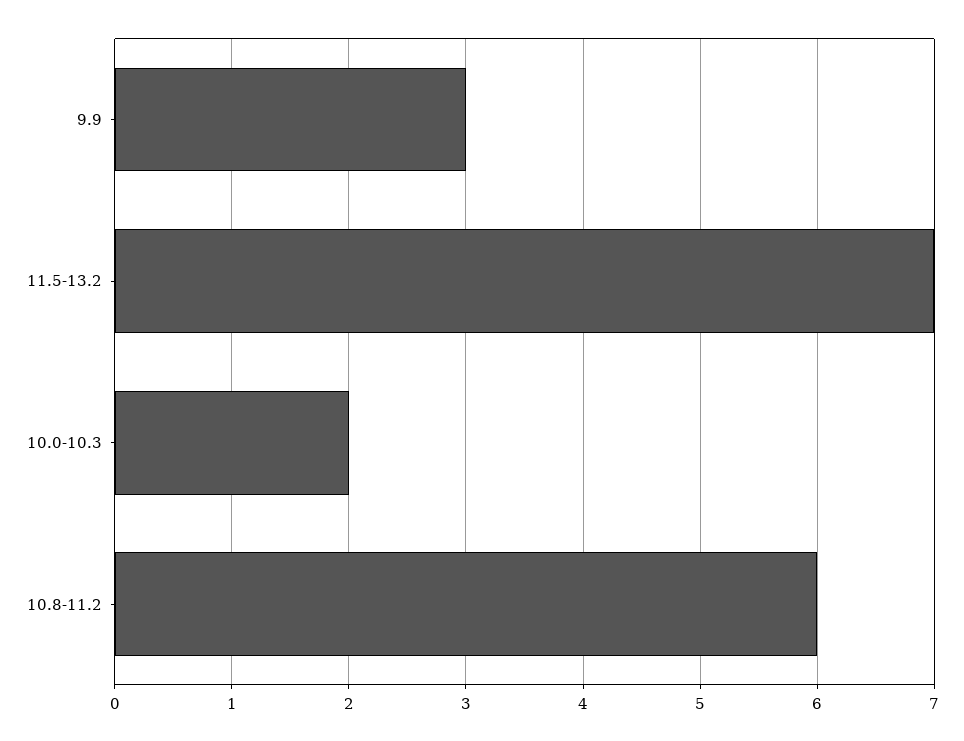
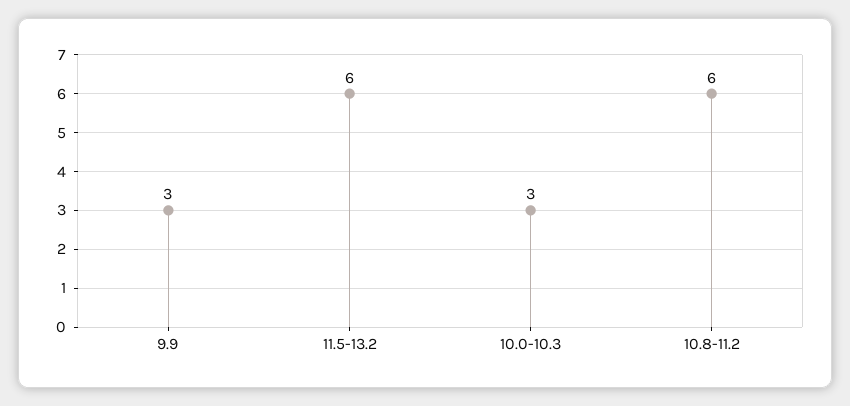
11.5-13.2: 7 -> 6
10.0-10.3: 2 -> 3

